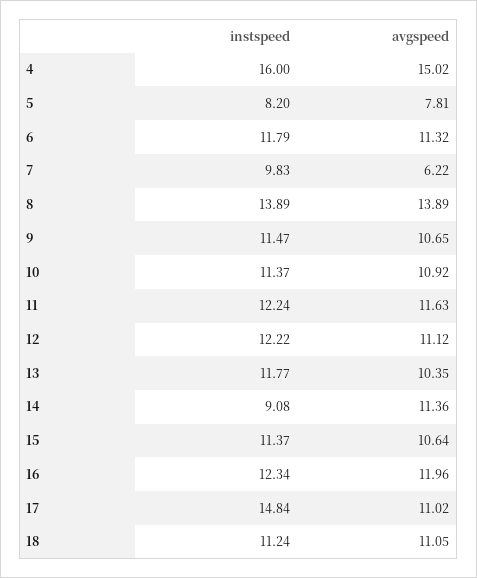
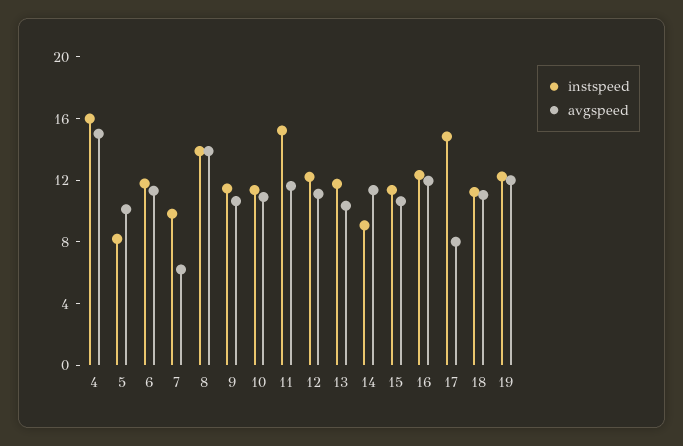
avgspeed, 5: 7.81 -> 10
instspeed, 11: 12.24 -> 15
avgspeed, 17: 11.02 -> 8
instspeed, 19: none -> 12
avgspeed, 19: none -> 12

